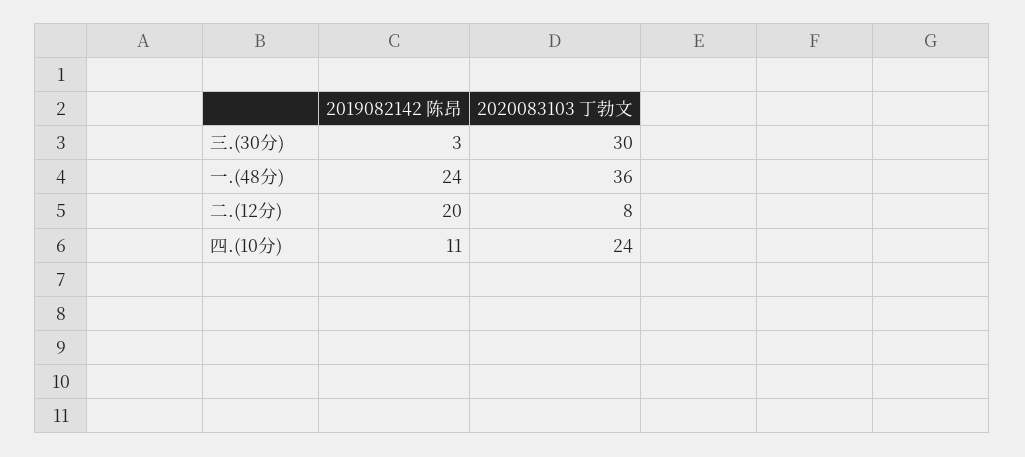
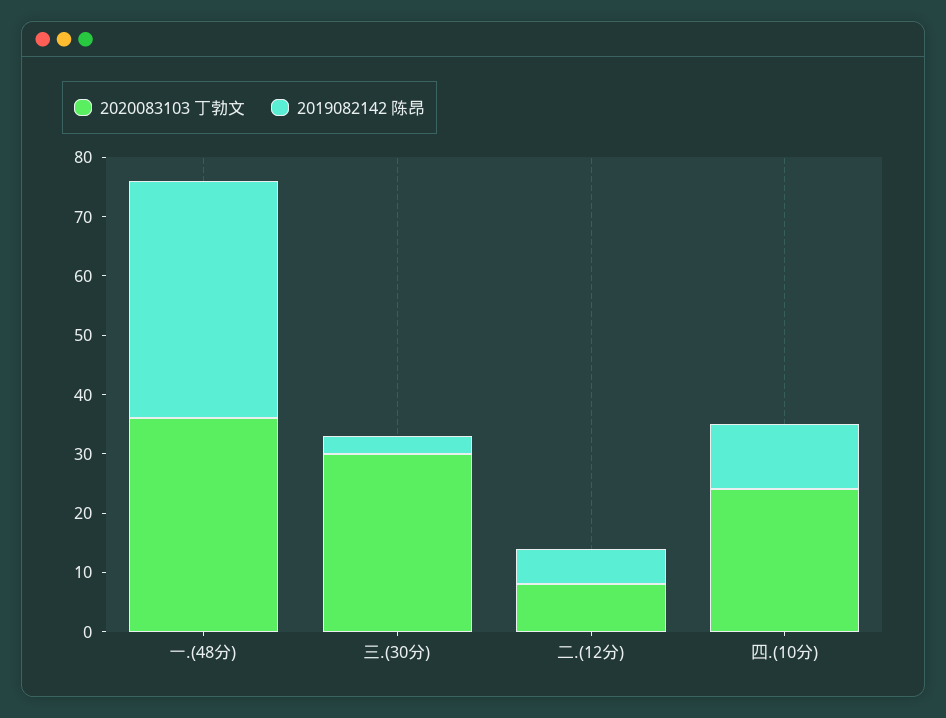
2019082142 陈昂, 一.(48分): 24 -> 40
2019082142 陈昂, 二.(12分): 20 -> 5

